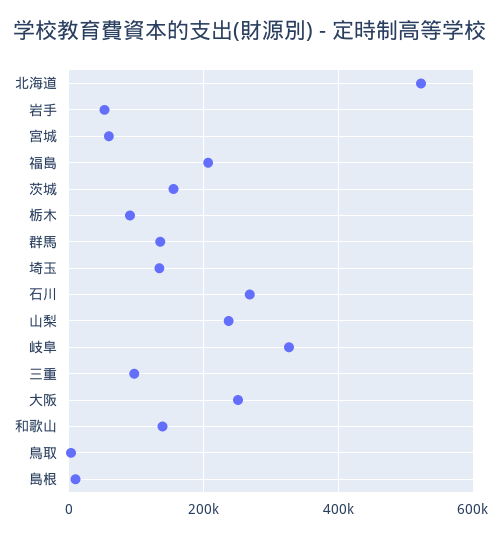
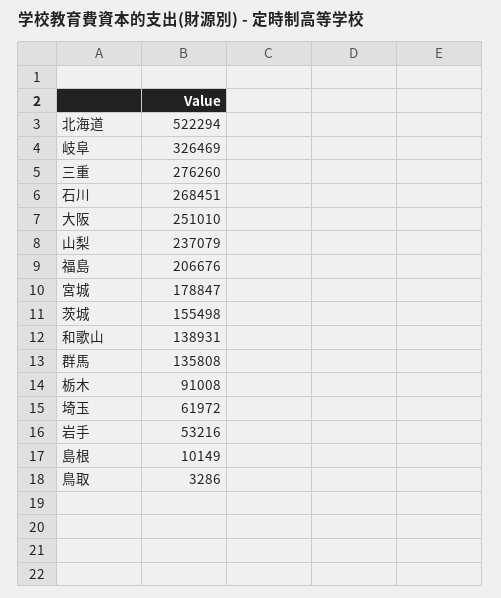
宮城: 60000 -> 178847
埼玉: 140000 -> 61972
三重: 100000 -> 276260

